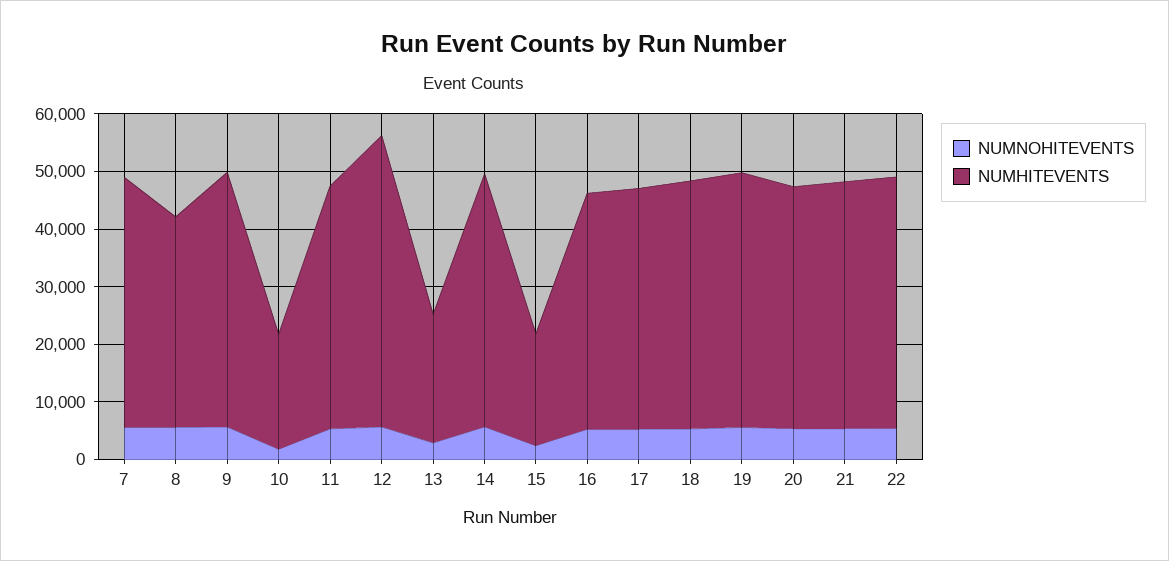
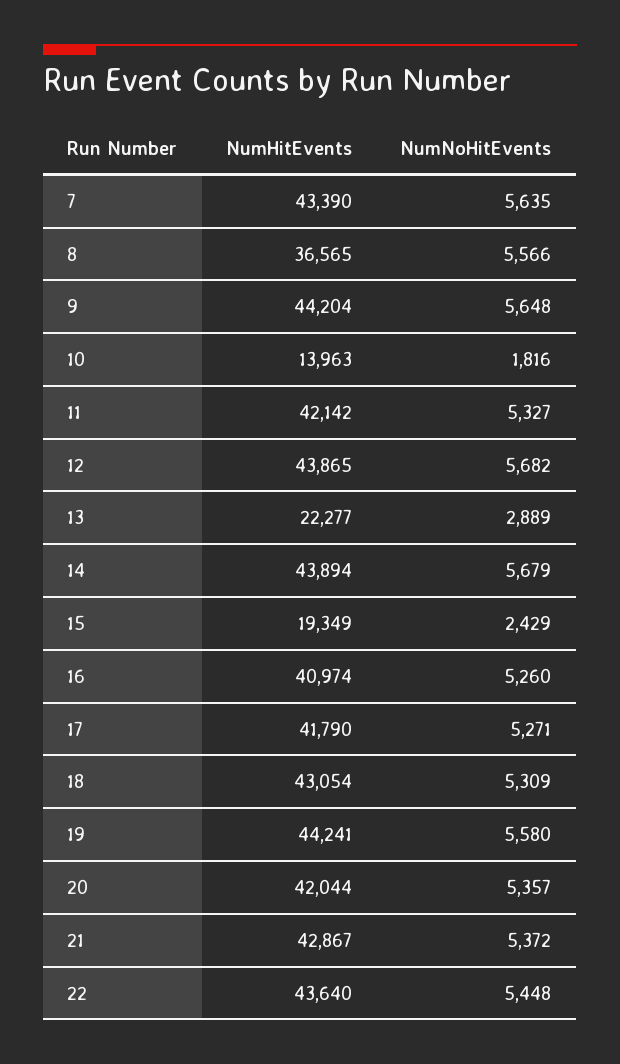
NUMHITEVENTS, 10: 20000 -> 13963
NUMHITEVENTS, 12: 50000 -> 43865

